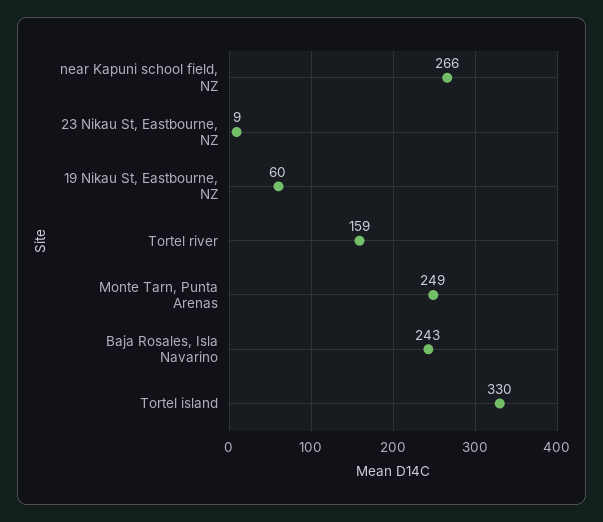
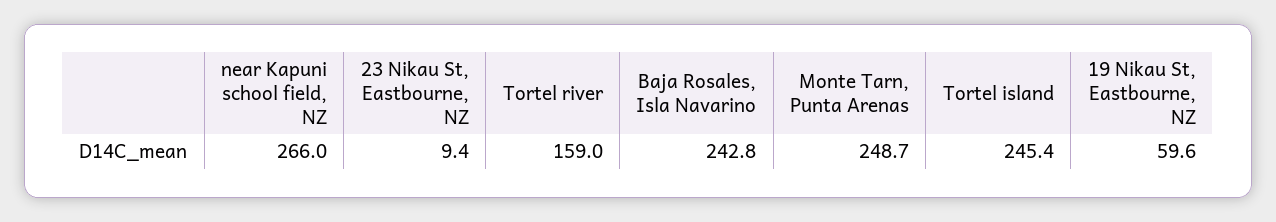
Tortel island: 330 -> 245.4

